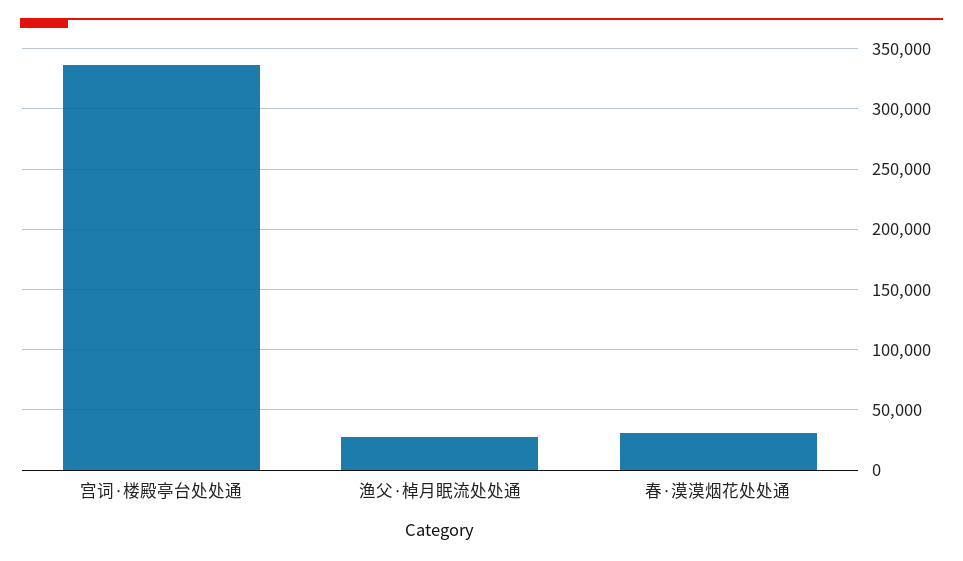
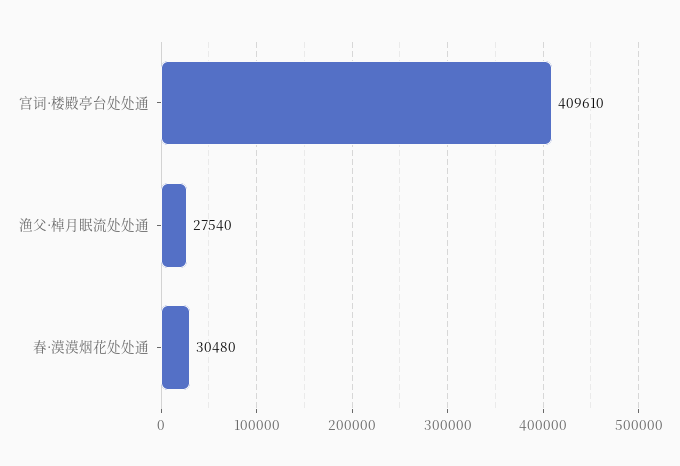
宫词·楼殿亭台处处通: 335000 -> 409610

